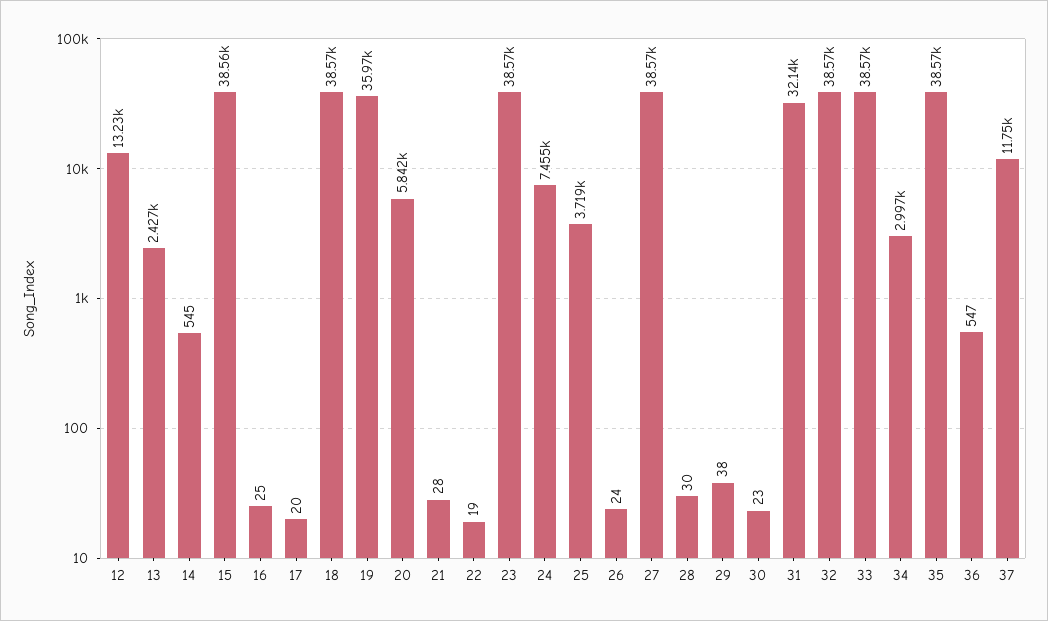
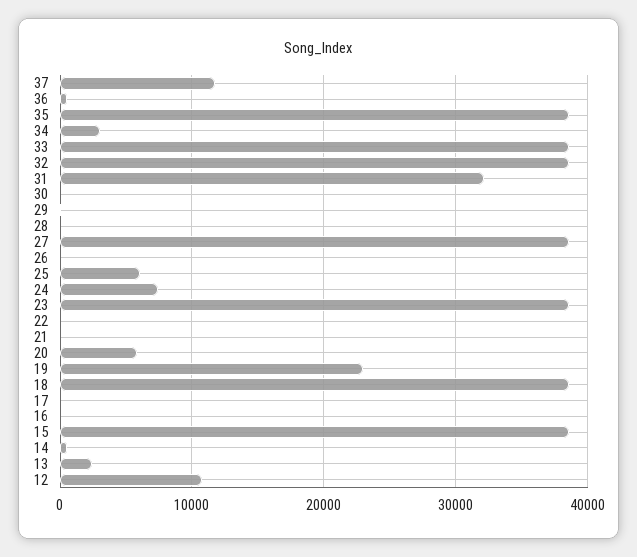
12: 13230 -> 11000
19: 35970 -> 23000
25: 3719 -> 6000

